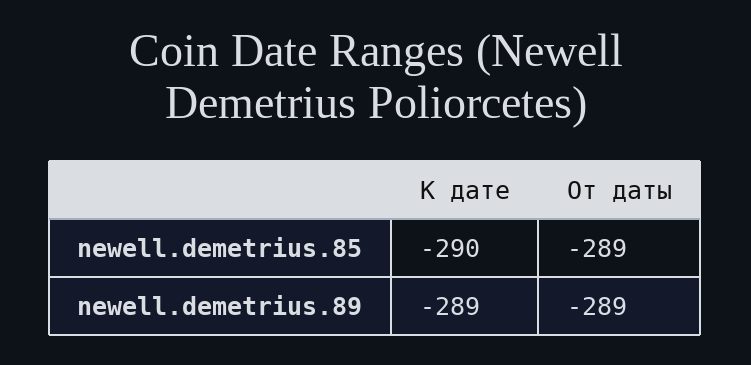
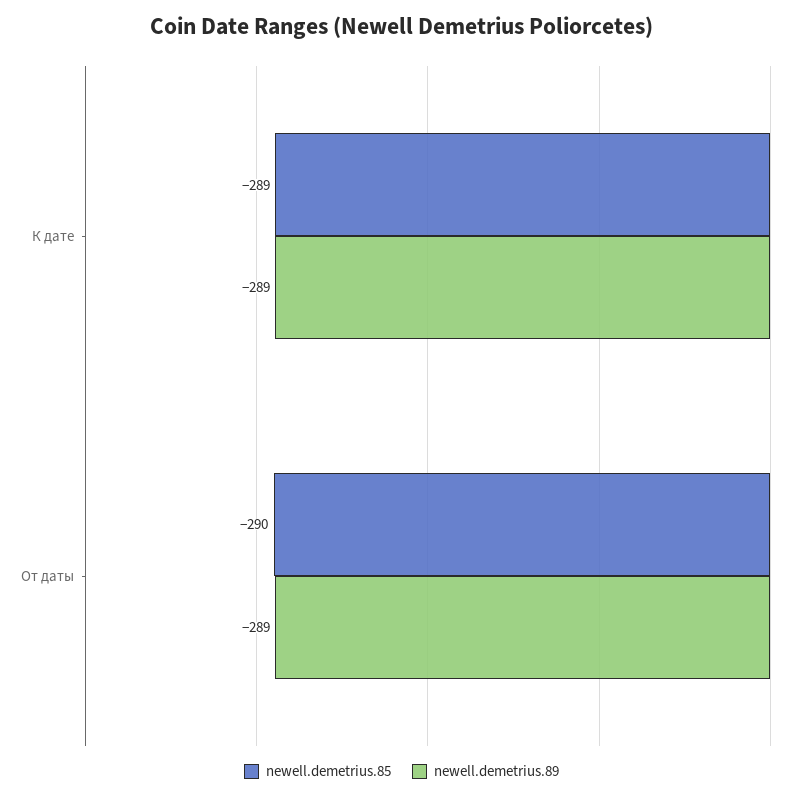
newell.demetrius.85, К дате: -290 -> -289
newell.demetrius.85, От даты: -289 -> -290

